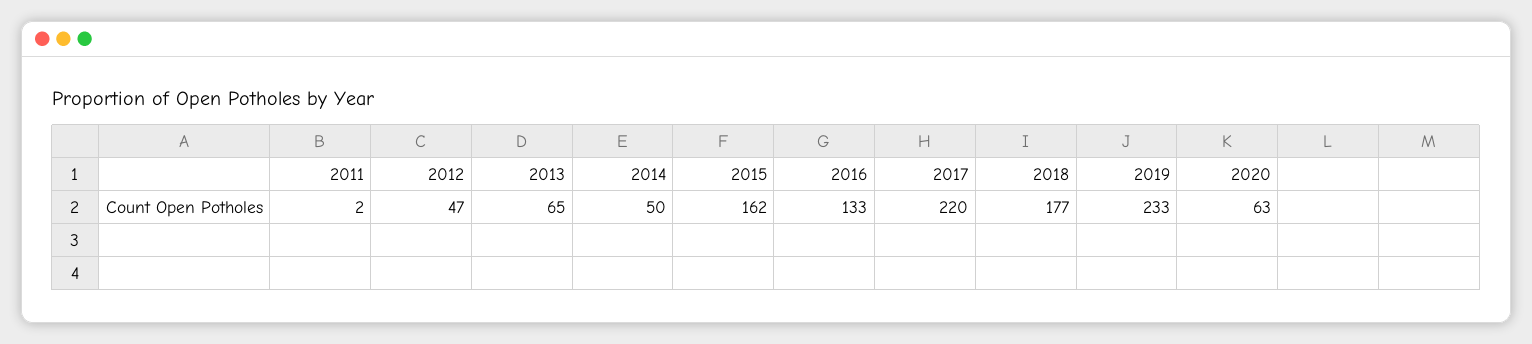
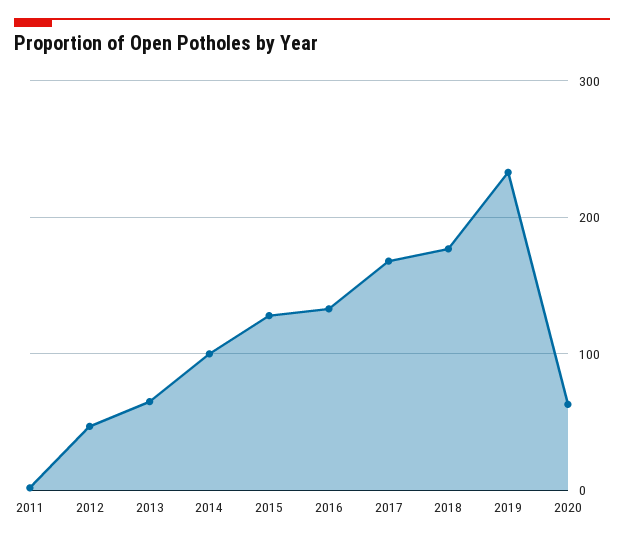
2014: 50 -> 100
2015: 162 -> 130
2017: 220 -> 170

